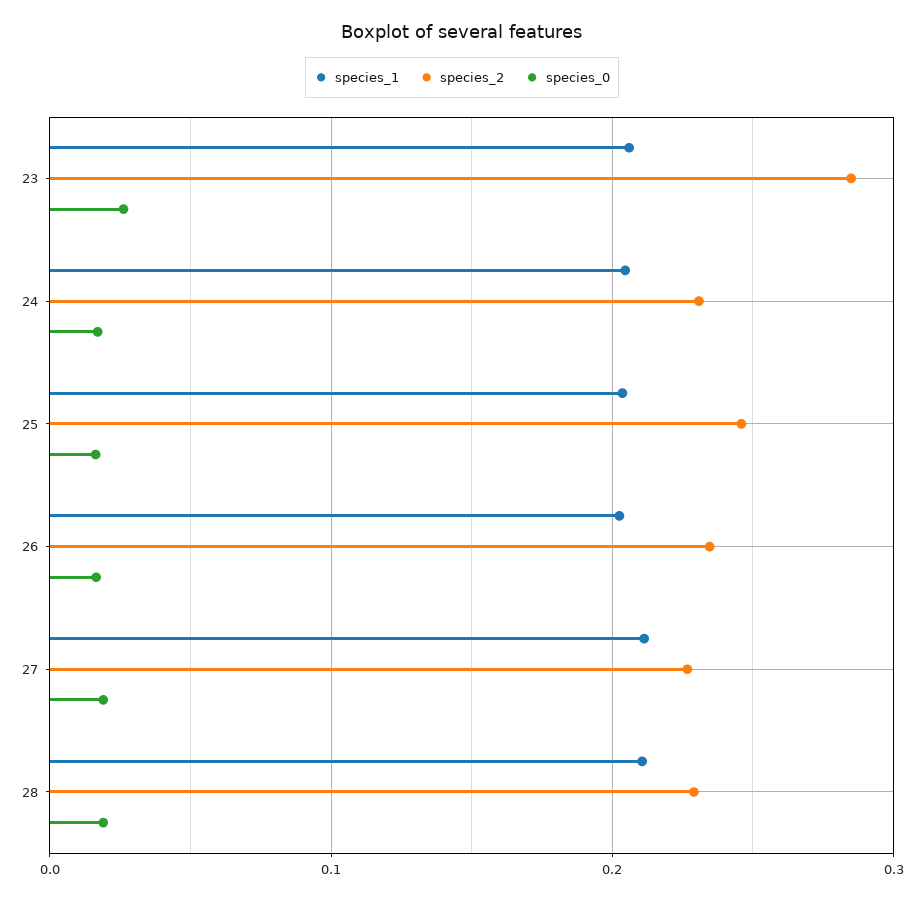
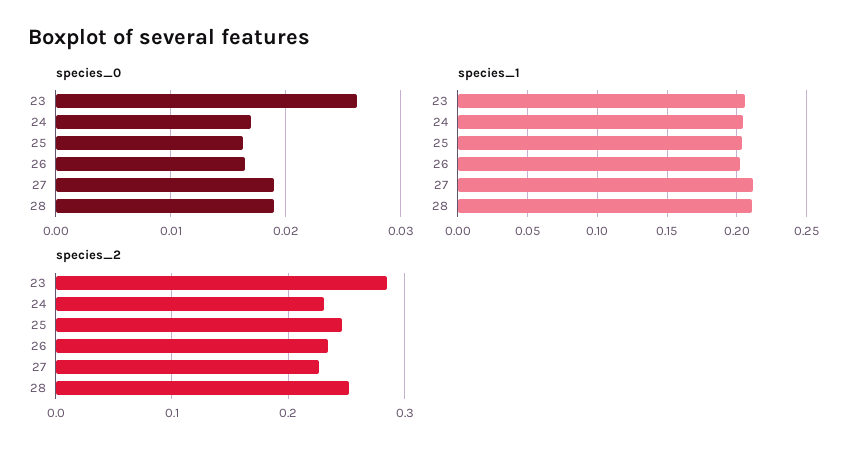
species_2, 28: 0.23 -> 0.25

